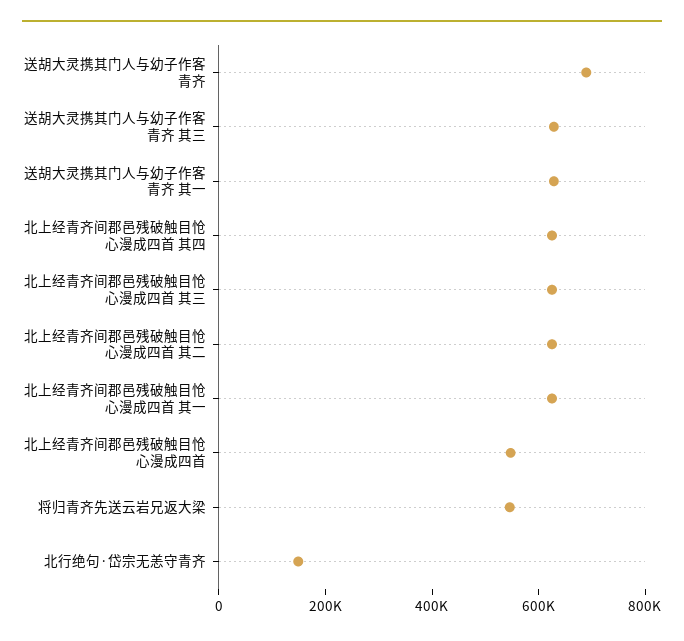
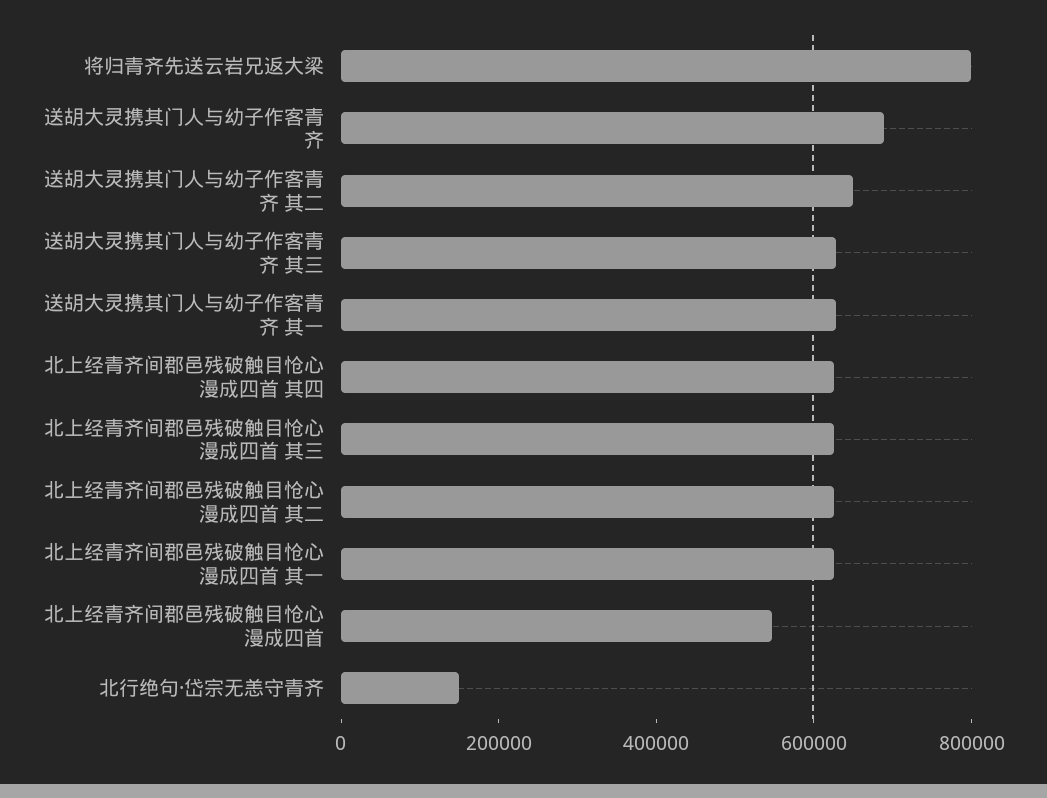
将归青齐先送云岩兄返大梁: 550000 -> 800000
送胡大灵携其门人与幼子作客青齐 其二: none -> 650000

